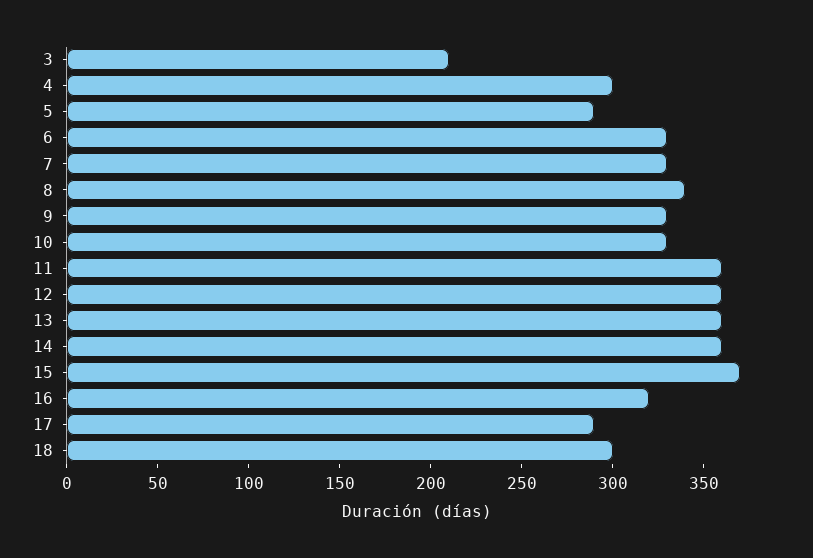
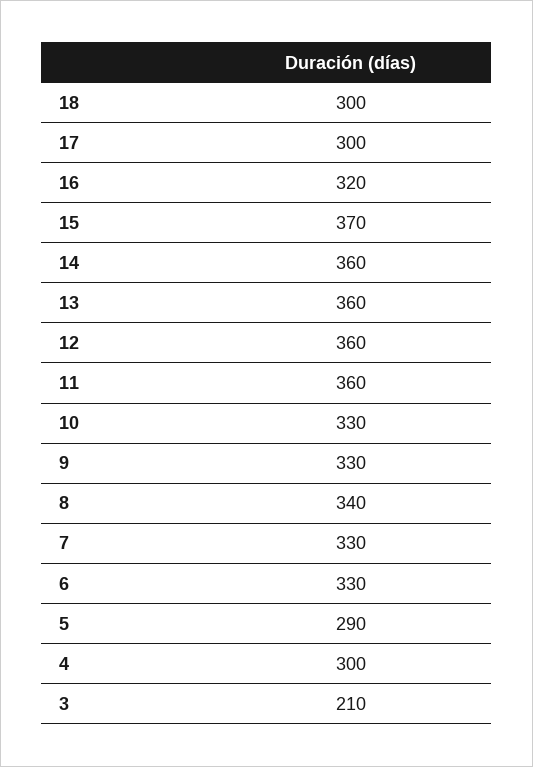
17: 290 -> 300

